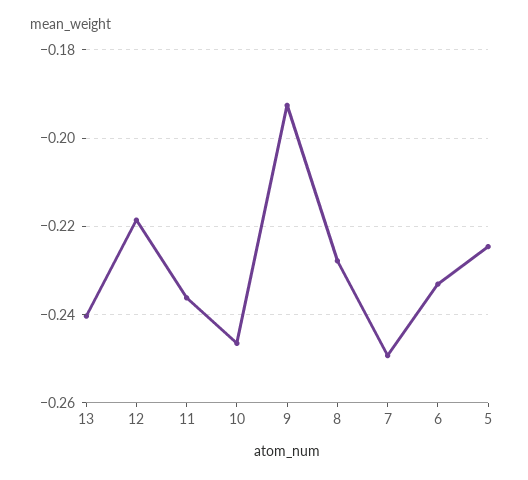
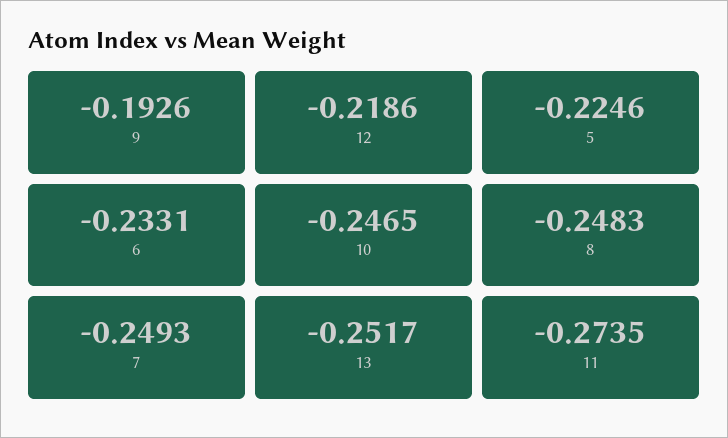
13: -0.24 -> -0.2517
11: -0.236 -> -0.2735
8: -0.228 -> -0.2483

